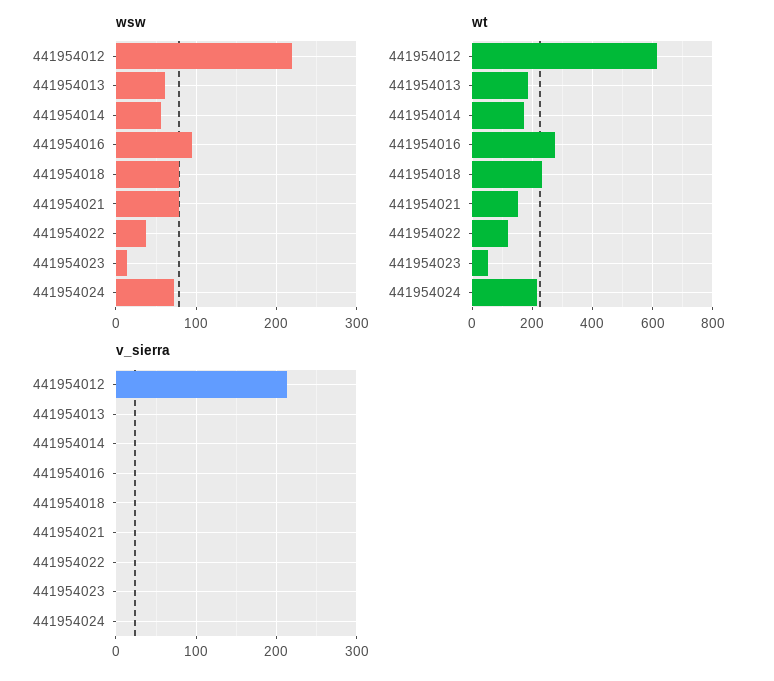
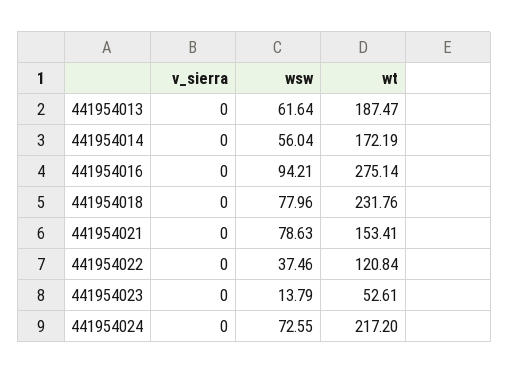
wsw, 441954012: 220 -> none
wt, 441954012: 620 -> none
v_sierra, 441954012: 210 -> none

